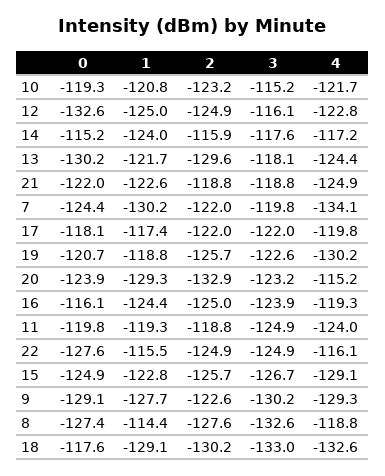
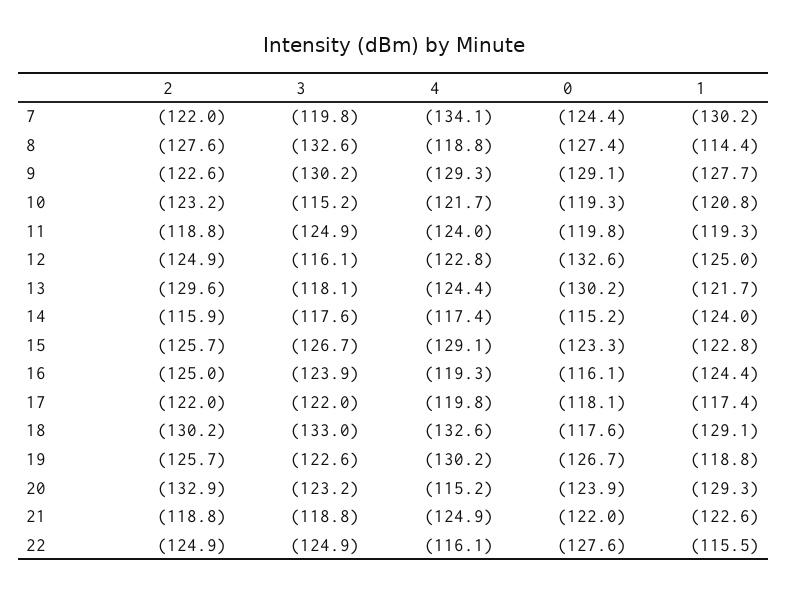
4, 14: -117.2 -> -117.4
0, 19: -120.7 -> -126.7
0, 15: -124.9 -> -123.3

